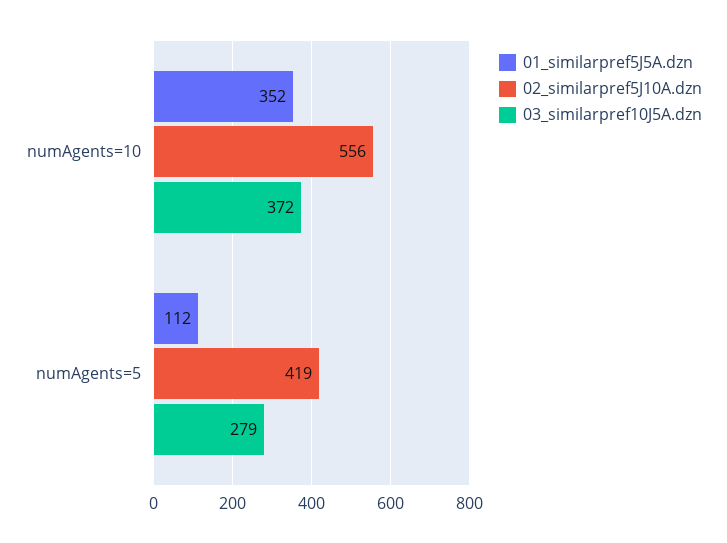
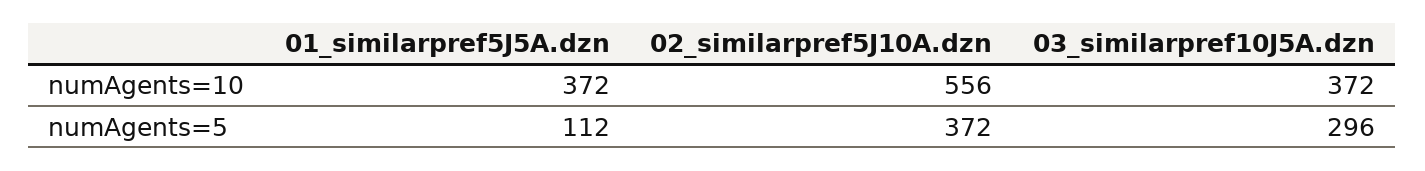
01_similarpref5J5A.dzn, numAgents=10: 352 -> 372
02_similarpref5J10A.dzn, numAgents=5: 419 -> 372
03_similarpref10J5A.dzn, numAgents=5: 279 -> 296

